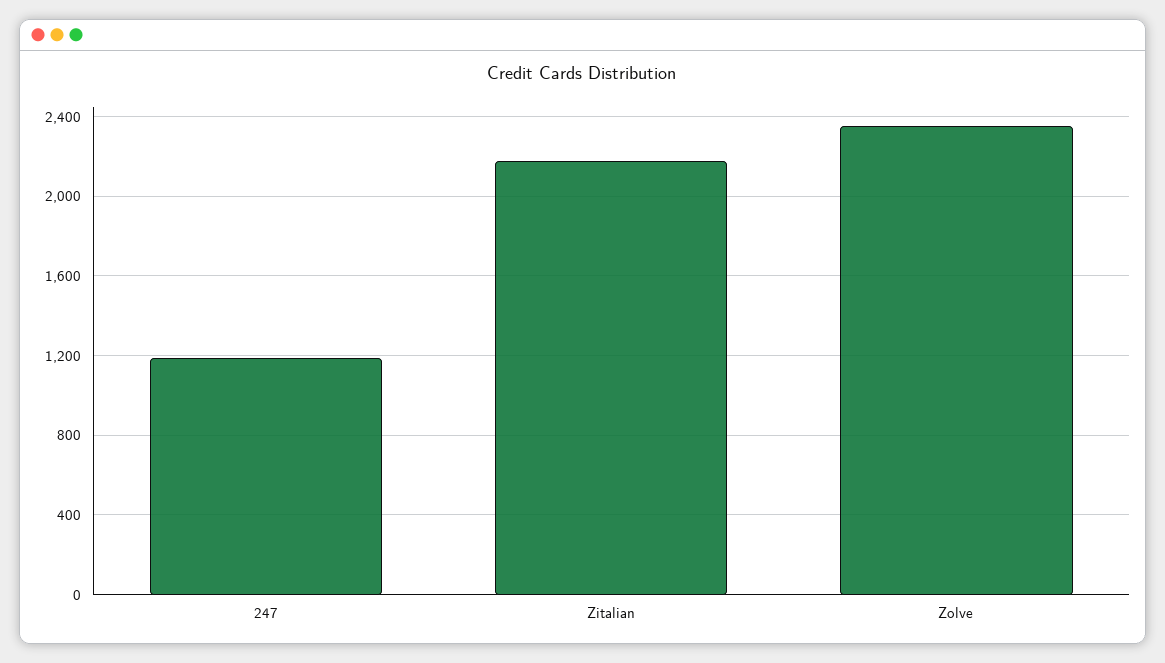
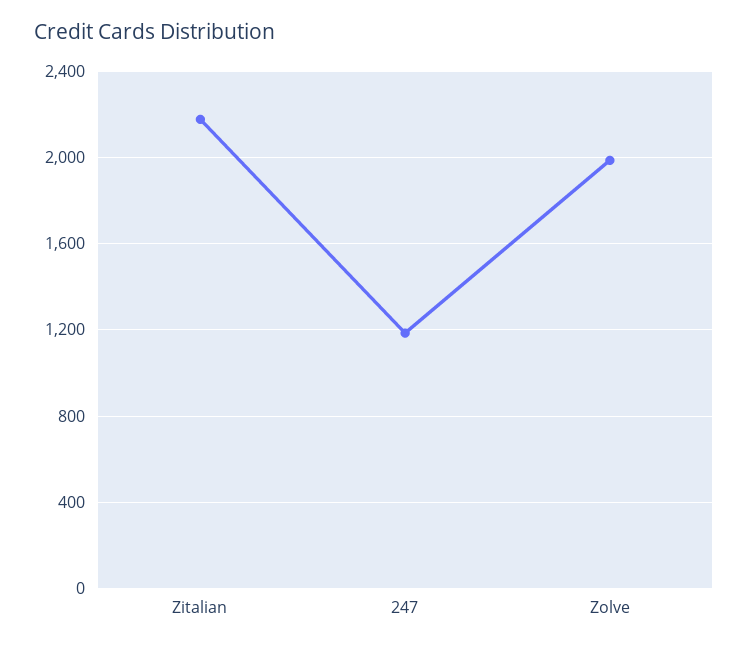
Zolve: 2350 -> 2000

